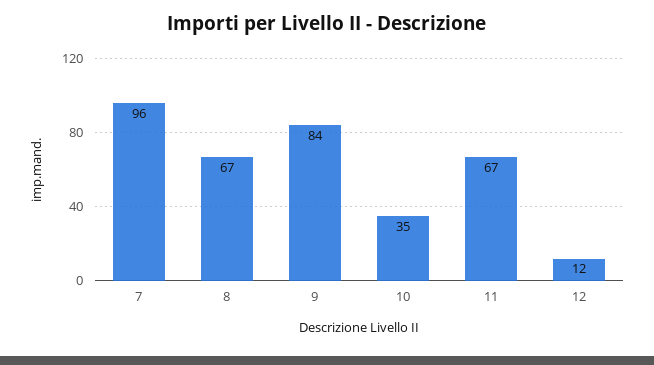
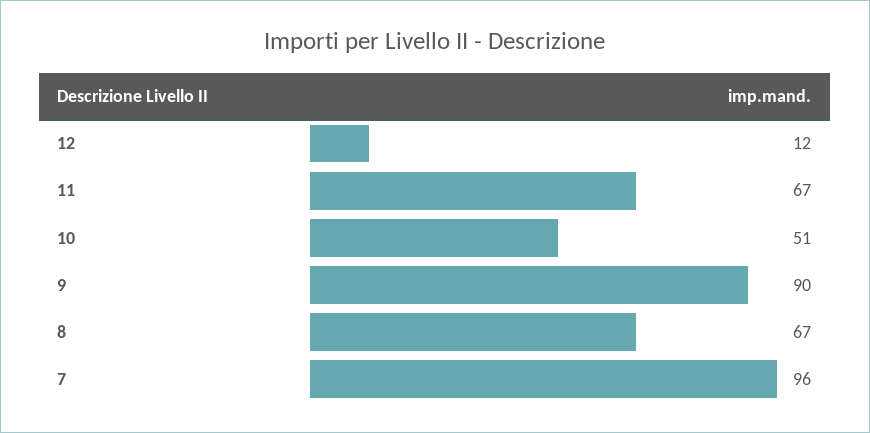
9: 84 -> 90
10: 35 -> 51

